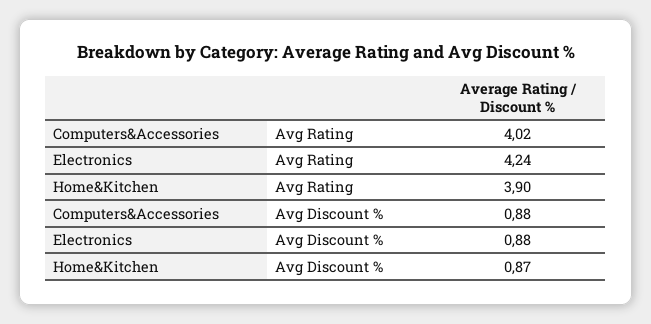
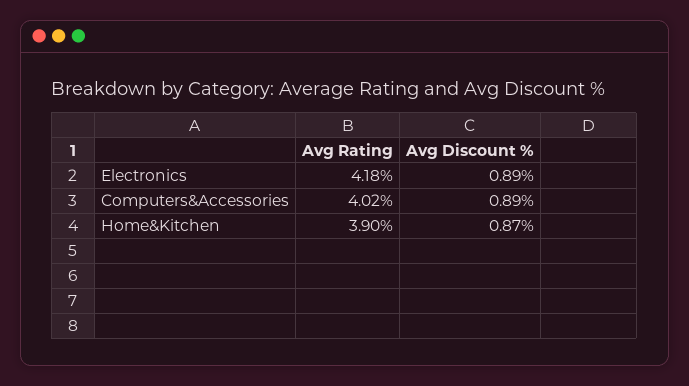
Electronics, Avg Rating: 4.24 -> 4.18
Computers&Accessories, Avg Discount %: 0.88 -> 0.89
Electronics, Avg Discount %: 0.88 -> 0.89

